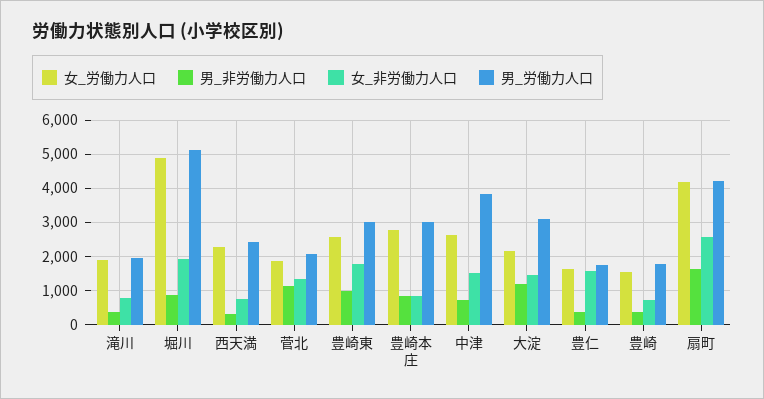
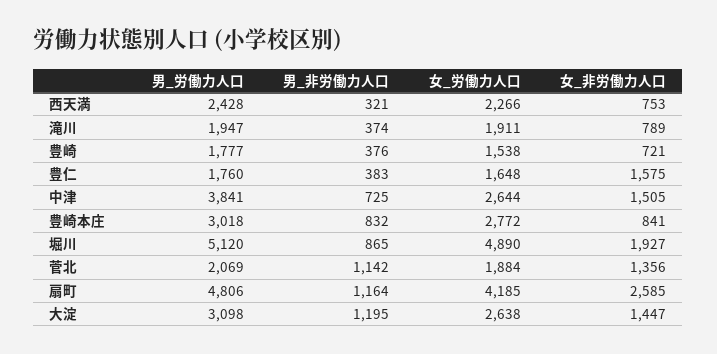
女_労働力人口, 豊崎東: 2600 -> none
男_非労働力人口, 豊崎東: 1000 -> none
女_非労働力人口, 豊崎東: 1800 -> none
男_労働力人口, 豊崎東: 3000 -> none
女_労働力人口, 大淀: 2200 -> 2638
男_非労働力人口, 扇町: 1600 -> 1164
男_労働力人口, 扇町: 4200 -> 4806

